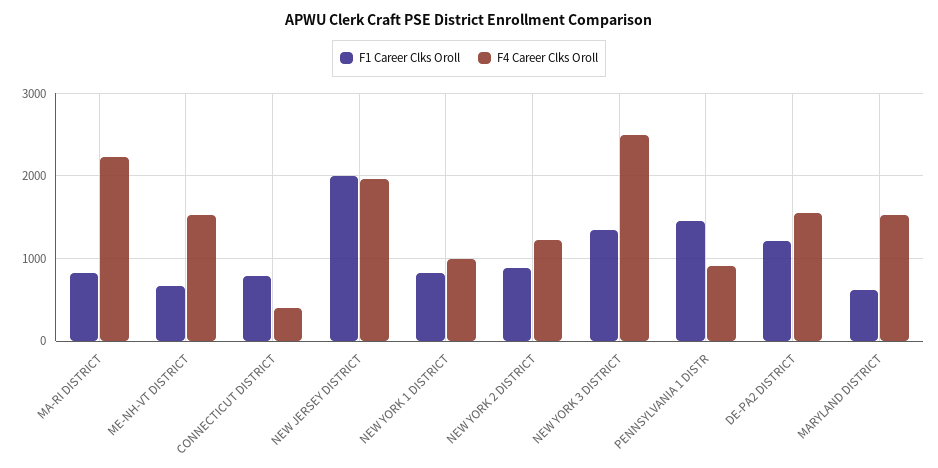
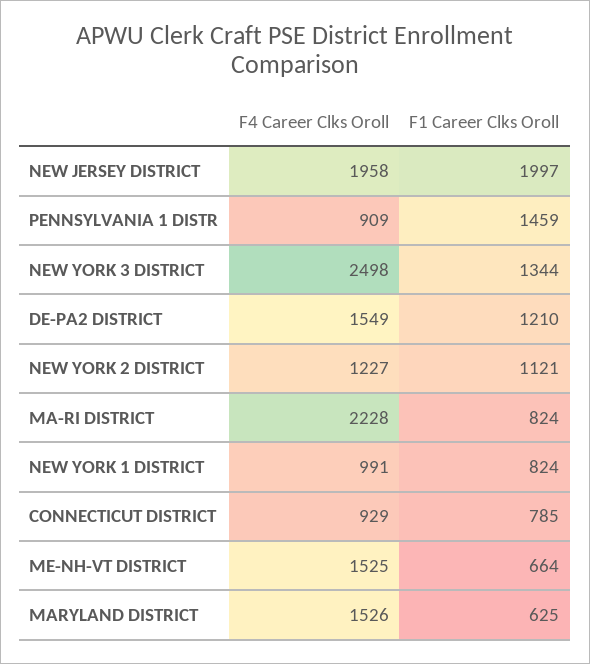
F4 Career Clks Oroll, CONNECTICUT DISTRICT: 400 -> 929
F1 Career Clks Oroll, NEW YORK 2 DISTRICT: 900 -> 1121

